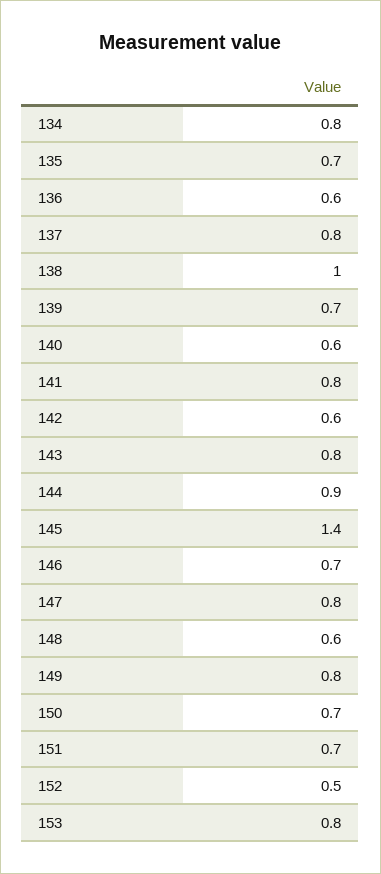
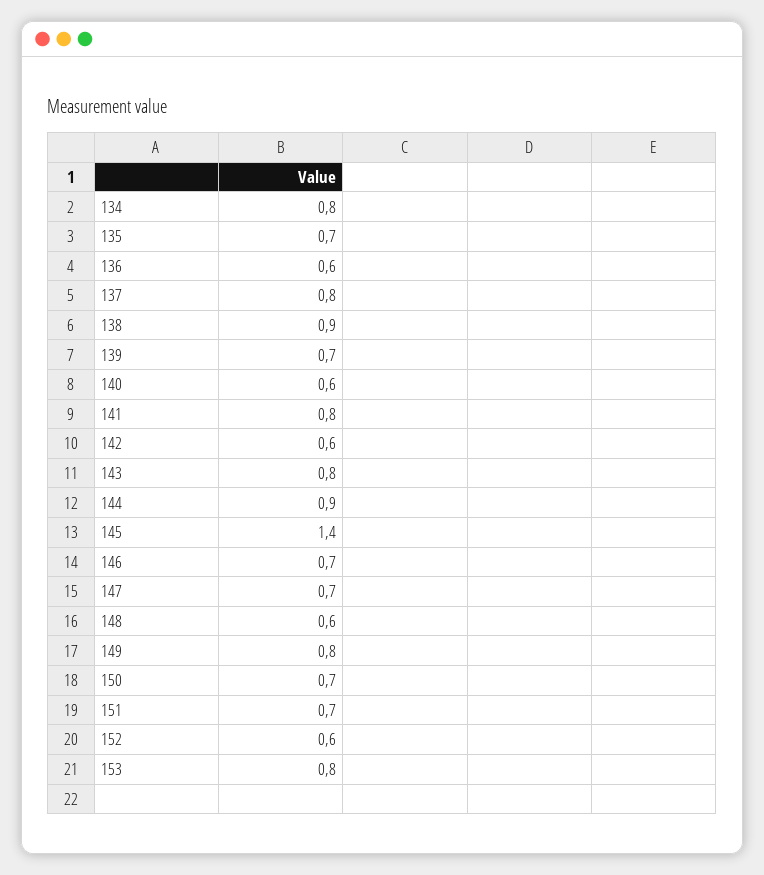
138: 1 -> 0.9
147: 0.8 -> 0.7
152: 0.5 -> 0.6

